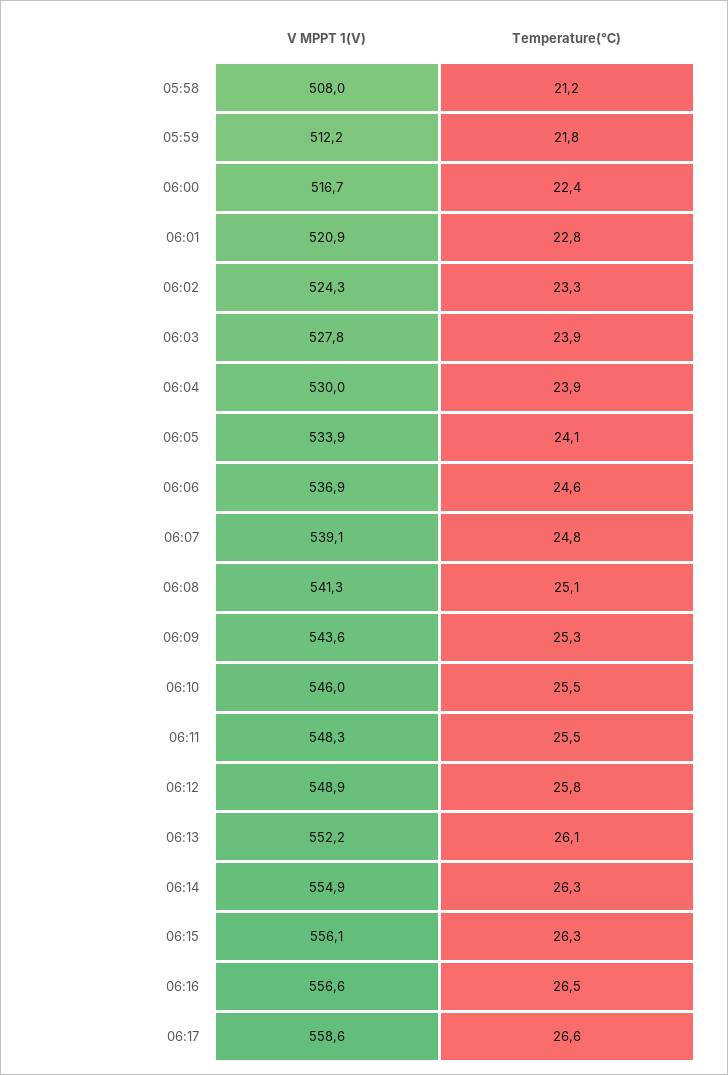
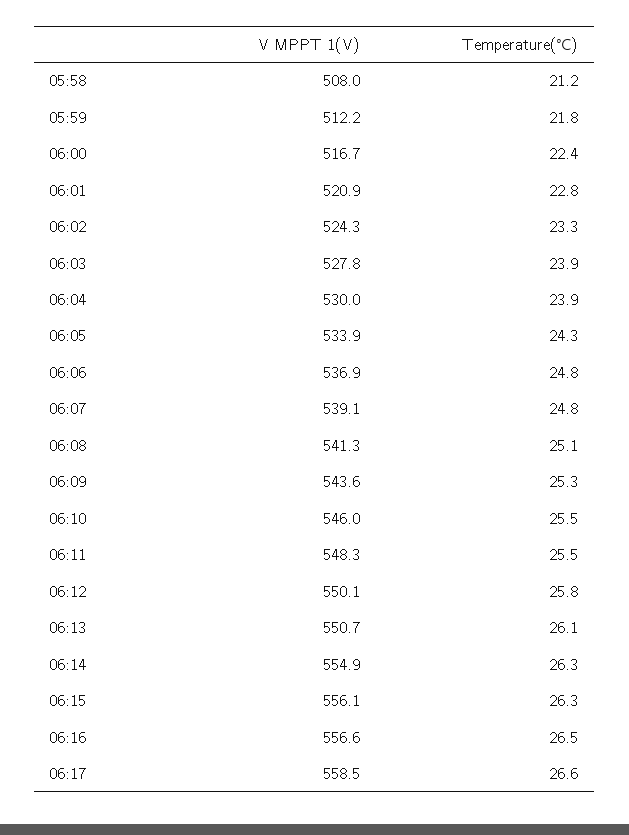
Temperature(℃), 06:05: 24.1 -> 24.3
Temperature(℃), 06:06: 24.6 -> 24.8
V MPPT 1(V), 06:12: 548.9 -> 550.1
V MPPT 1(V), 06:13: 552.2 -> 550.7
V MPPT 1(V), 06:17: 558.6 -> 558.5

